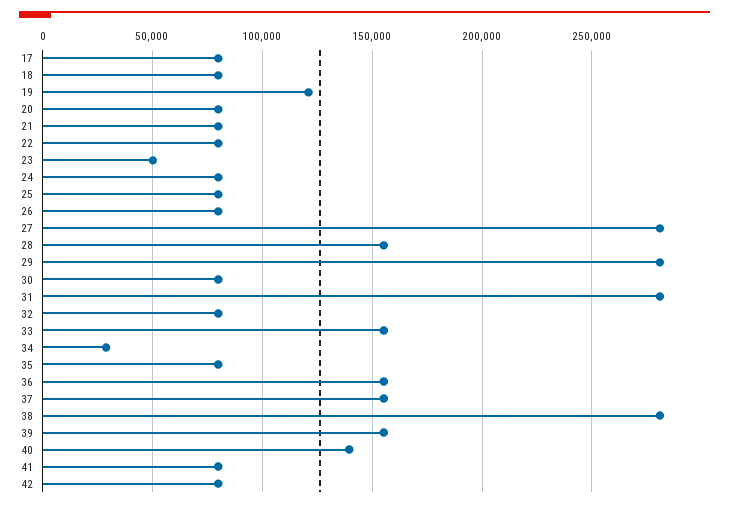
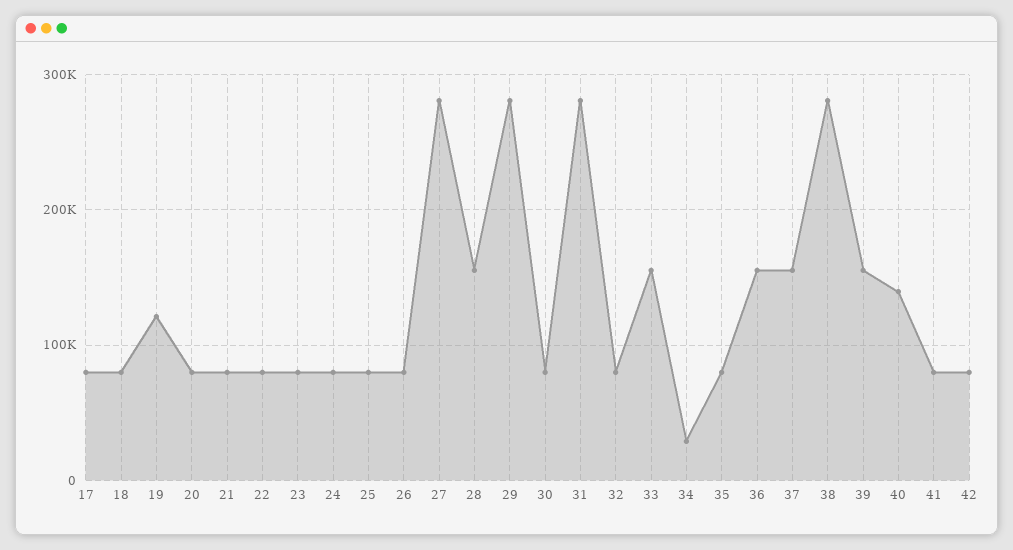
23: 50000 -> 80000

